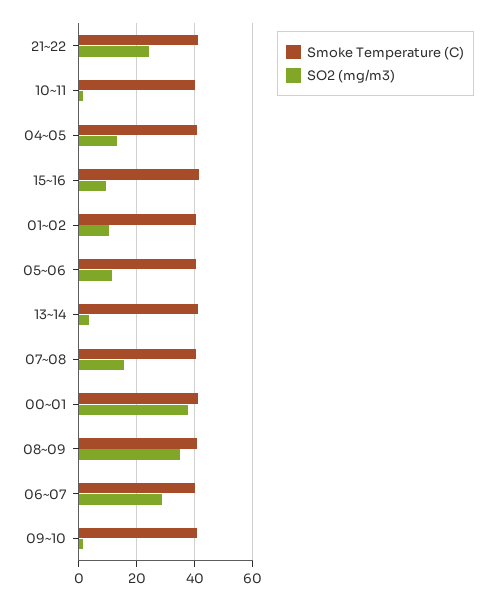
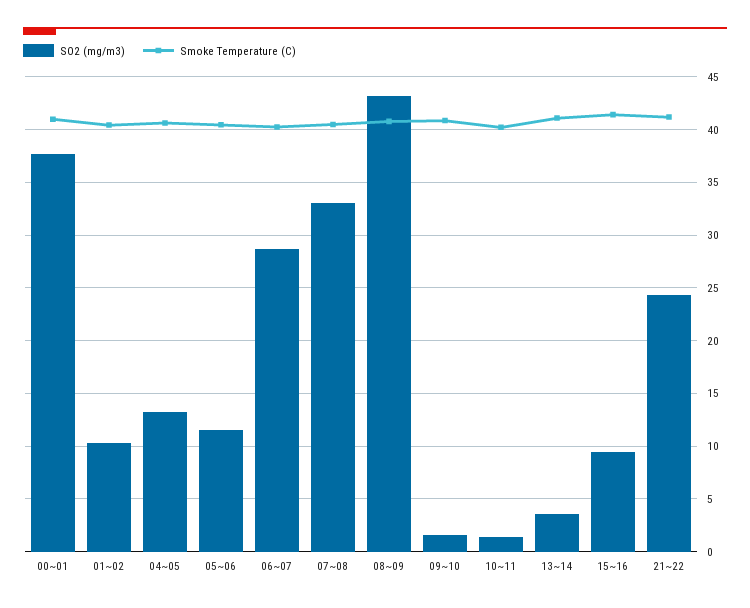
SO2 (mg/m3), 07~08: 15 -> 33
SO2 (mg/m3), 08~09: 35 -> 43

